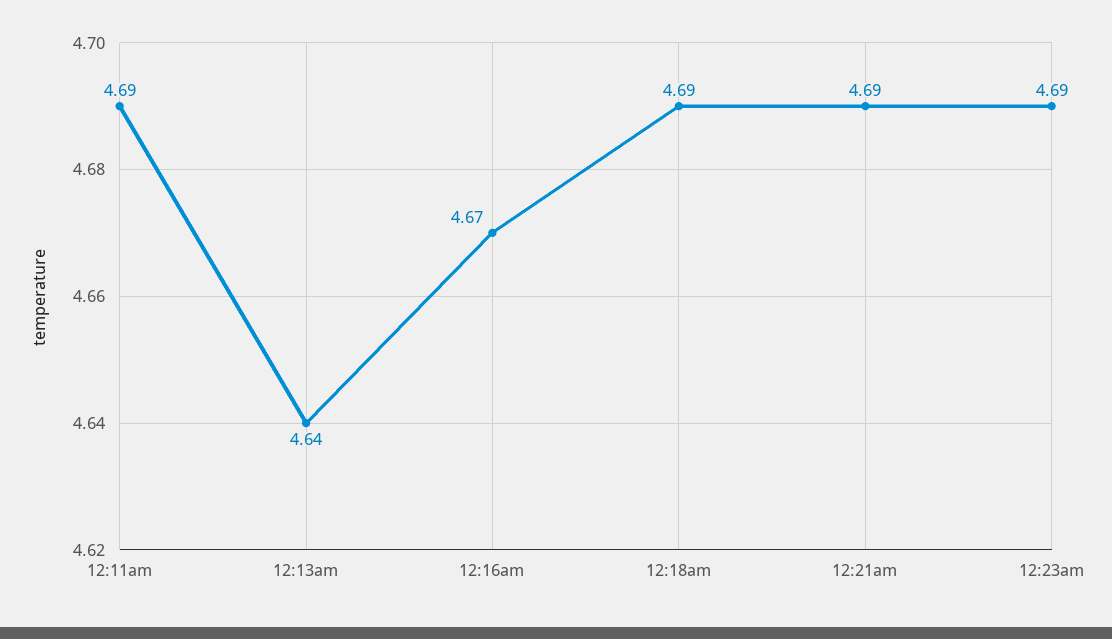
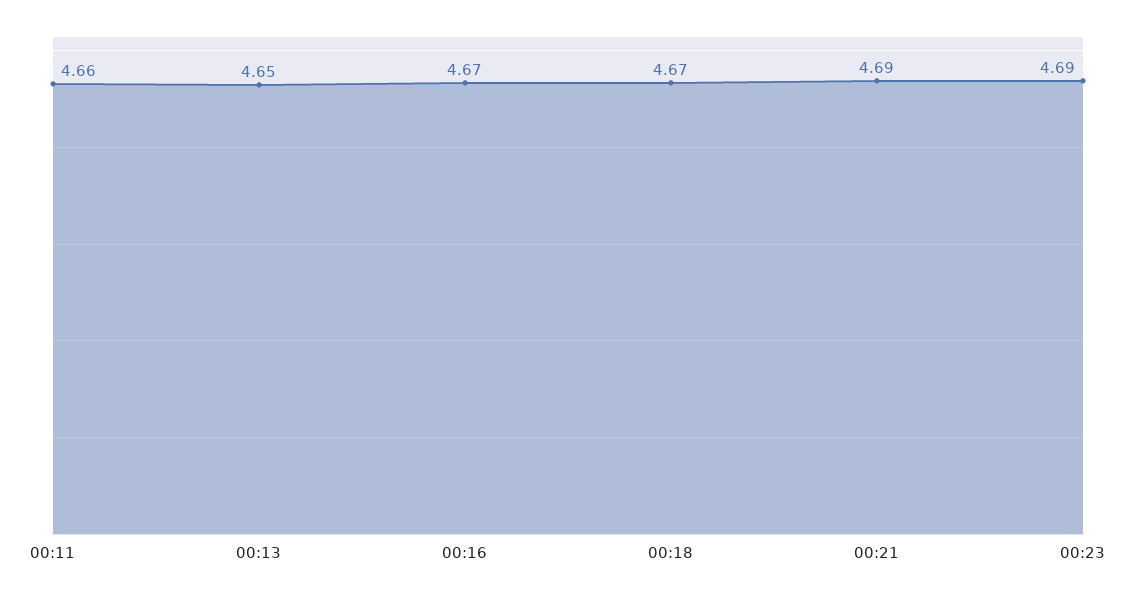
12:11am: 4.69 -> 4.66
12:13am: 4.64 -> 4.65
12:18am: 4.69 -> 4.67

